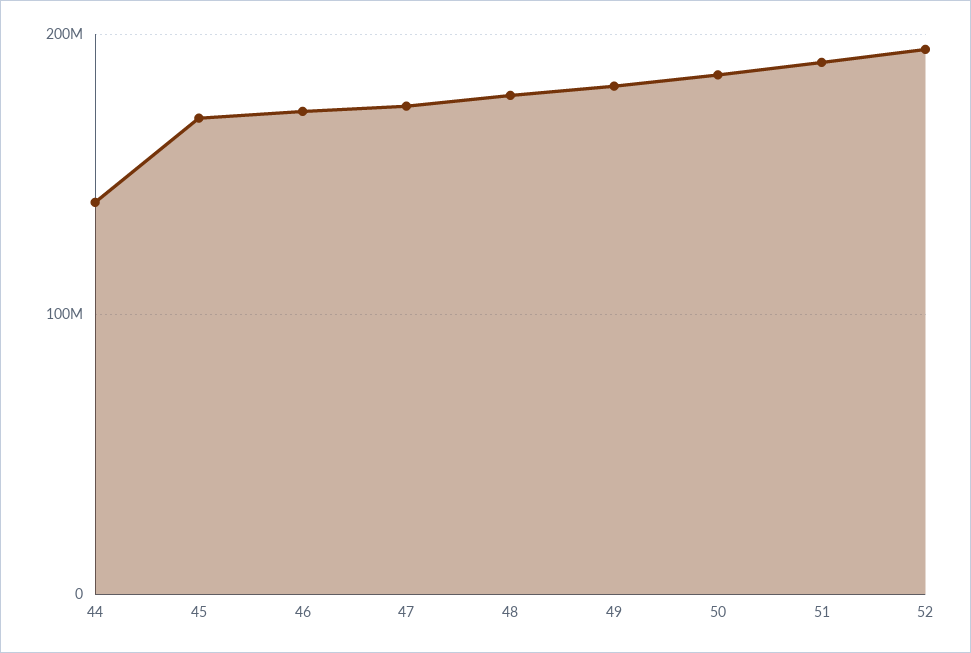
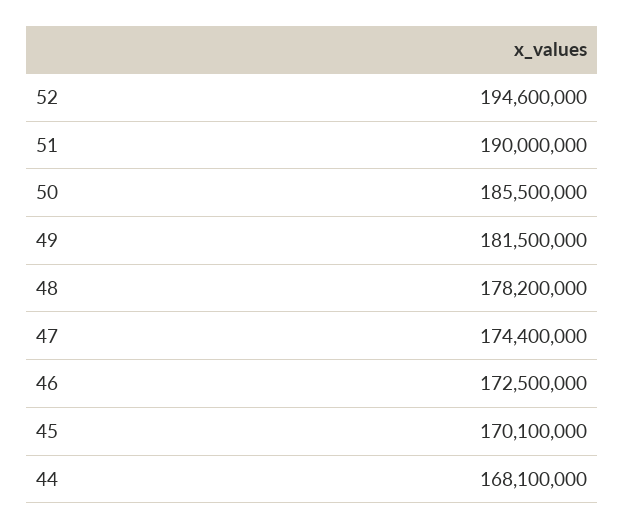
44: 140000000 -> 168100000

